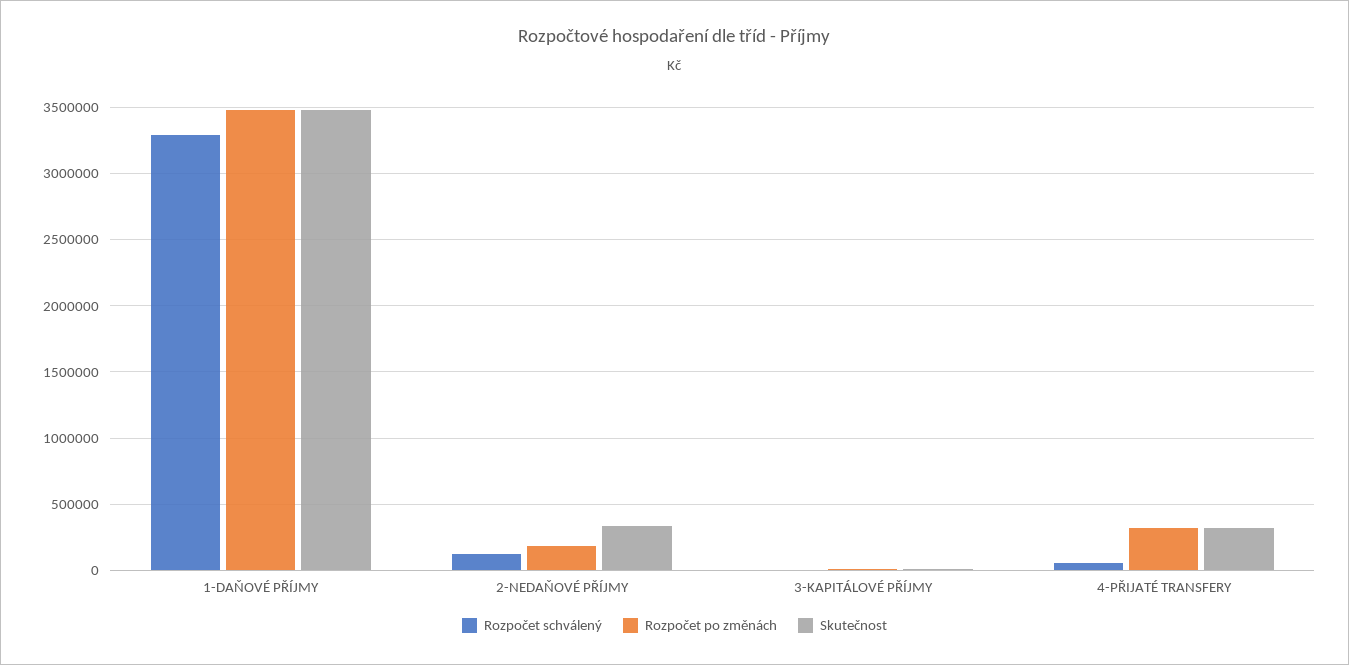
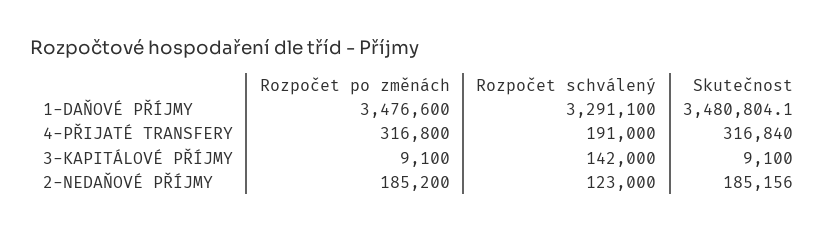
Skutečnost, 2-NEDAŇOVÉ PŘÍJMY: 350000 -> 185156
Rozpočet schválený, 3-KAPITÁLOVÉ PŘÍJMY: 0 -> 142000
Rozpočet schválený, 4-PŘIJATÉ TRANSFERY: 50000 -> 191000

